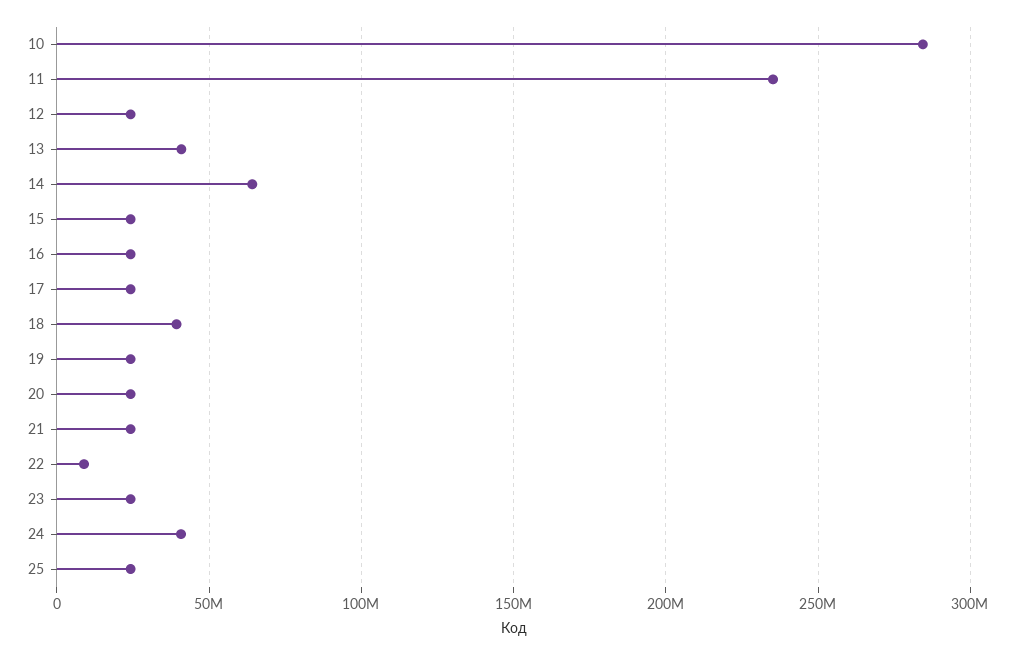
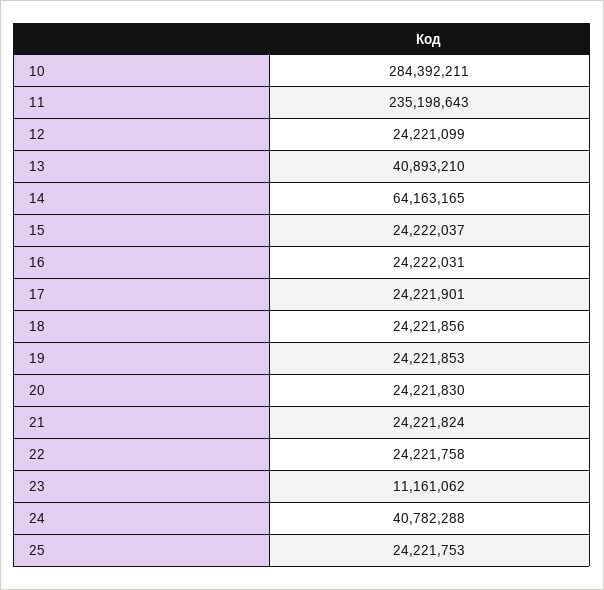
18: 40000000 -> 24221856
22: 10000000 -> 24221758
23: 25000000 -> 11161062

